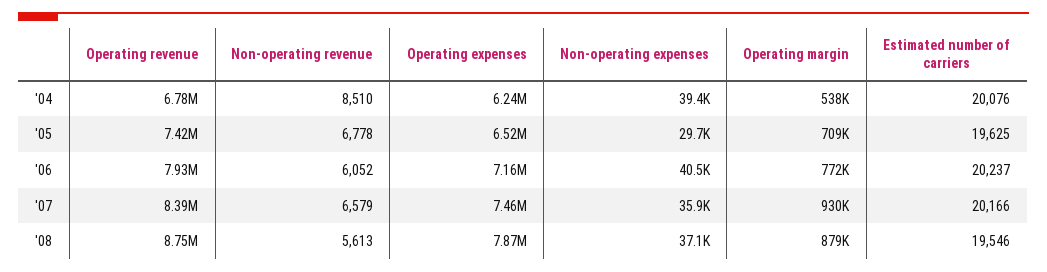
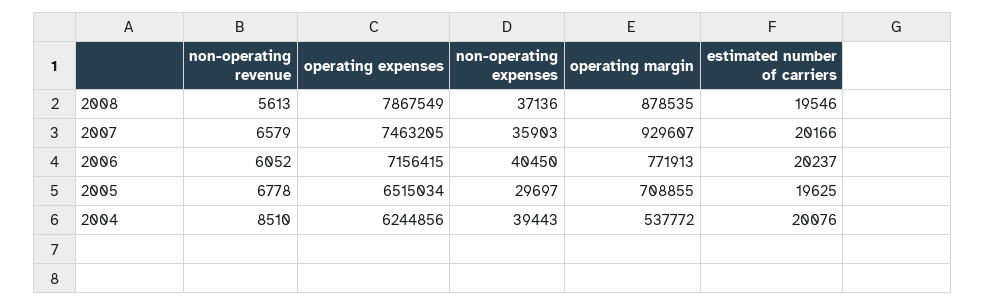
Operating revenue, '04: 6780000 -> none
Operating revenue, '05: 7420000 -> none
Operating revenue, '06: 7930000 -> none
Operating revenue, '07: 8390000 -> none
Operating revenue, '08: 8750000 -> none

